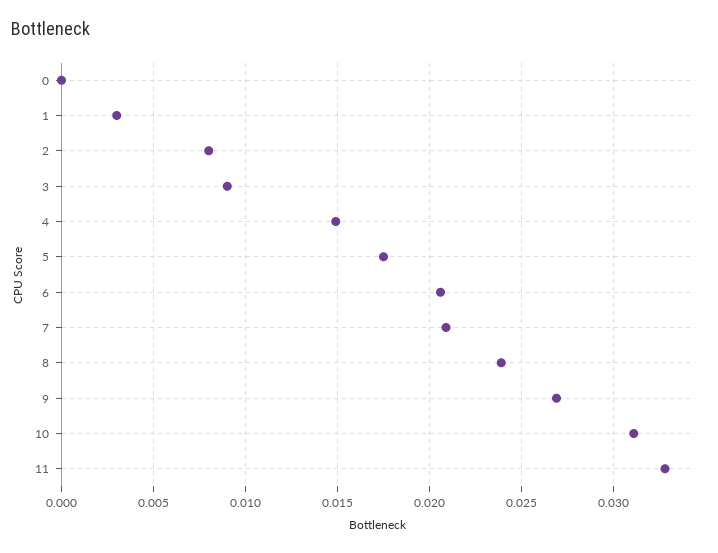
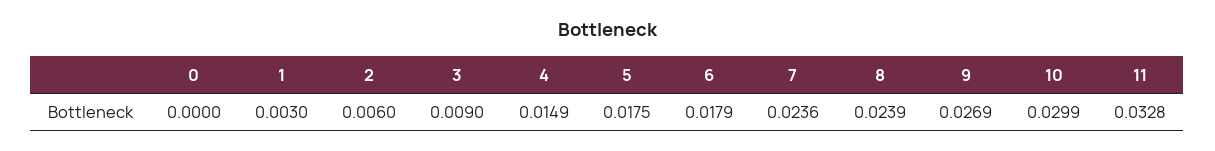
2: 0.008 -> 0.006
6: 0.0205 -> 0.0179
7: 0.021 -> 0.0236
10: 0.031 -> 0.0299

